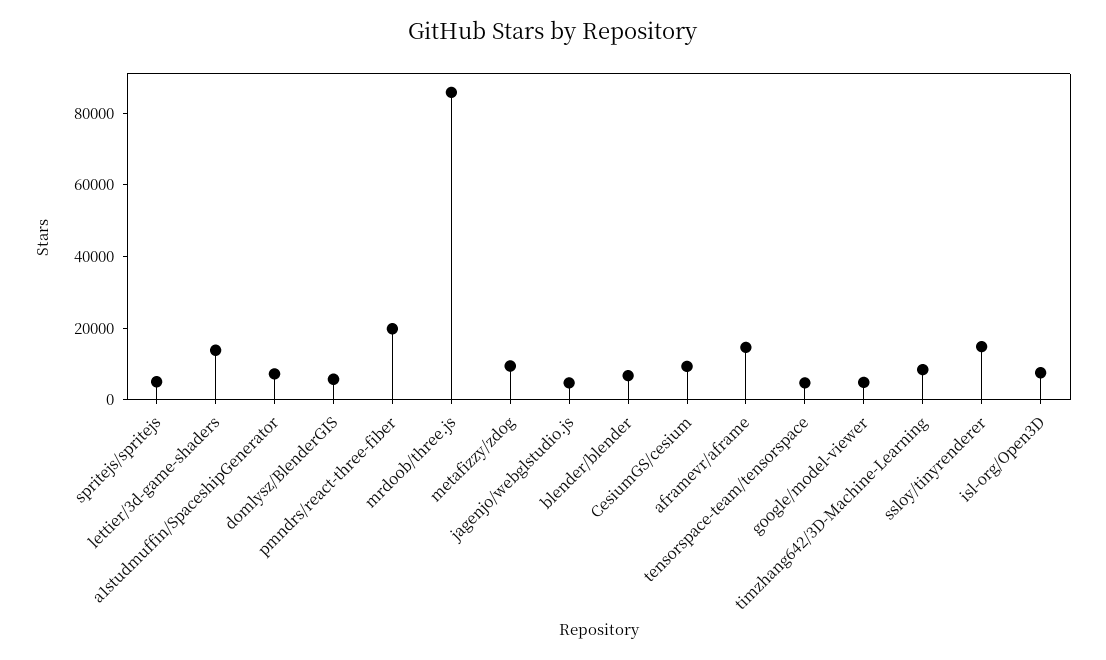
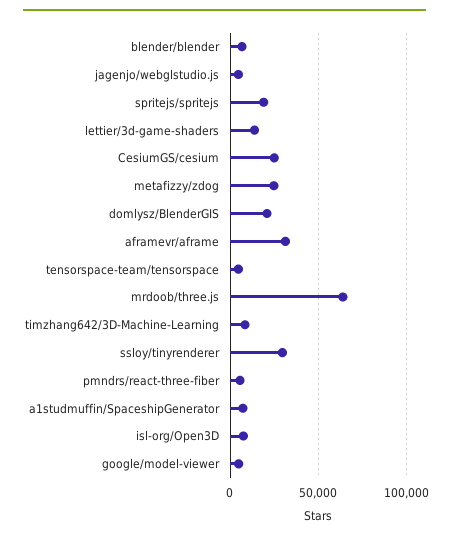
spritejs/spritejs: 5000 -> 20000
domlysz/BlenderGIS: 5000 -> 20000
pmndrs/react-three-fiber: 20000 -> 5000
mrdoob/three.js: 85000 -> 65000
metafizzy/zdog: 10000 -> 25000
CesiumGS/cesium: 10000 -> 25000
aframevr/aframe: 15000 -> 30000
ssloy/tinyrenderer: 15000 -> 30000

